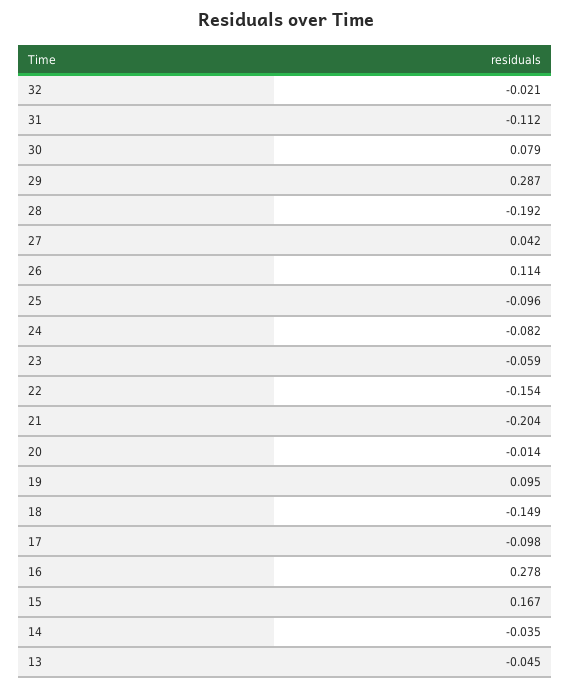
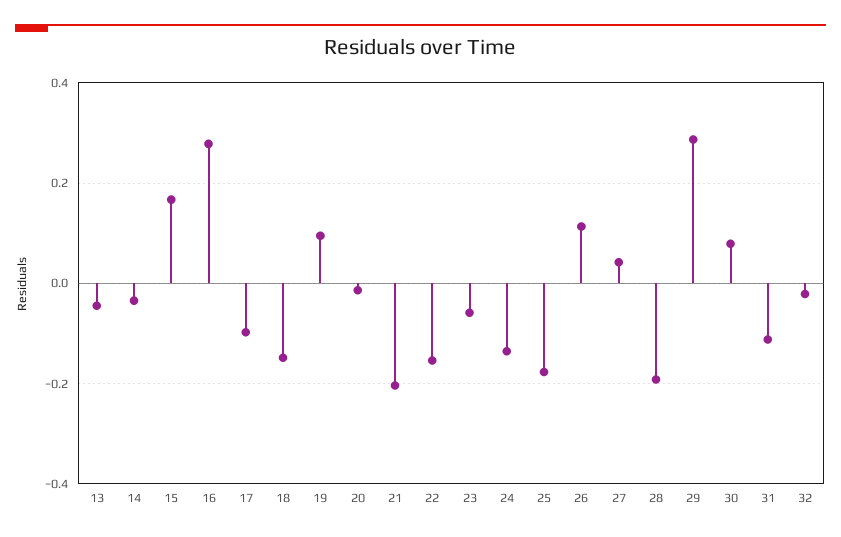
25: -0.096 -> -0.18
24: -0.082 -> -0.14

